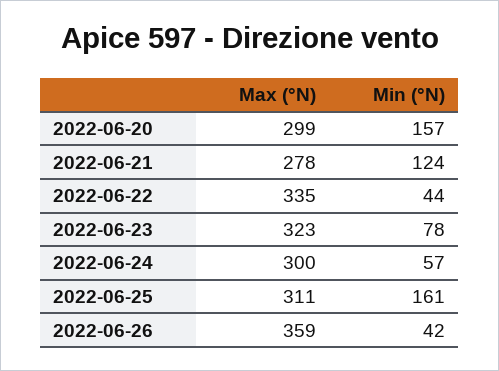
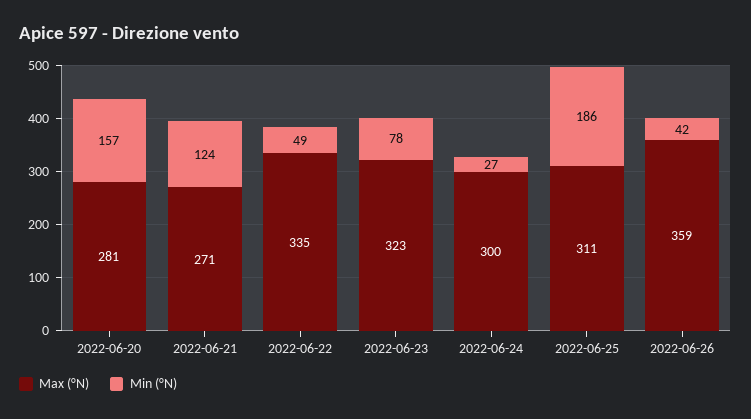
Max (°N), 2022-06-20: 299 -> 281
Max (°N), 2022-06-21: 278 -> 271
Min (°N), 2022-06-22: 44 -> 49
Min (°N), 2022-06-24: 57 -> 27
Min (°N), 2022-06-25: 161 -> 186

